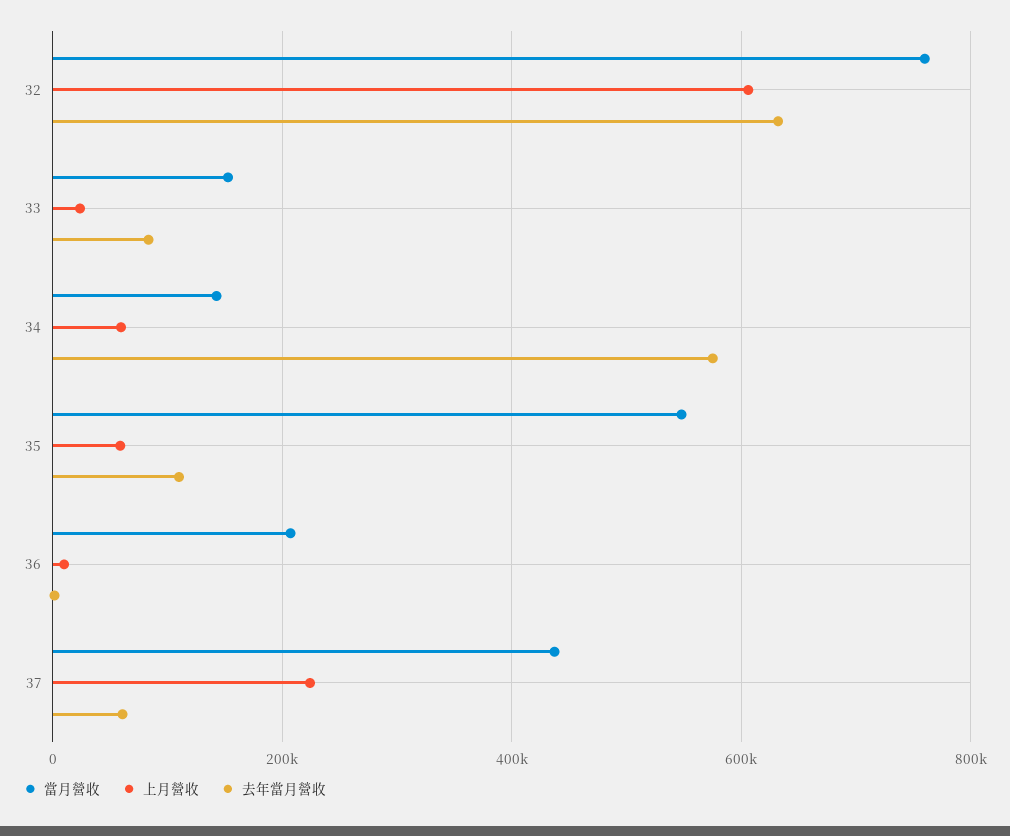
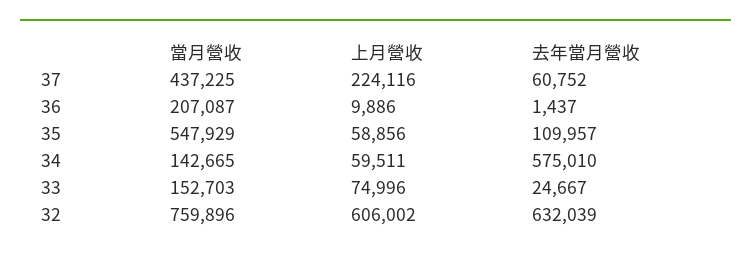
上月營收, 33: 20000 -> 74996
去年當月營收, 33: 80000 -> 24667

